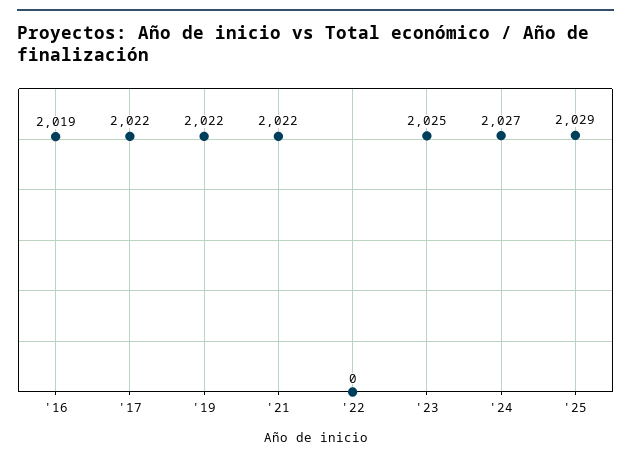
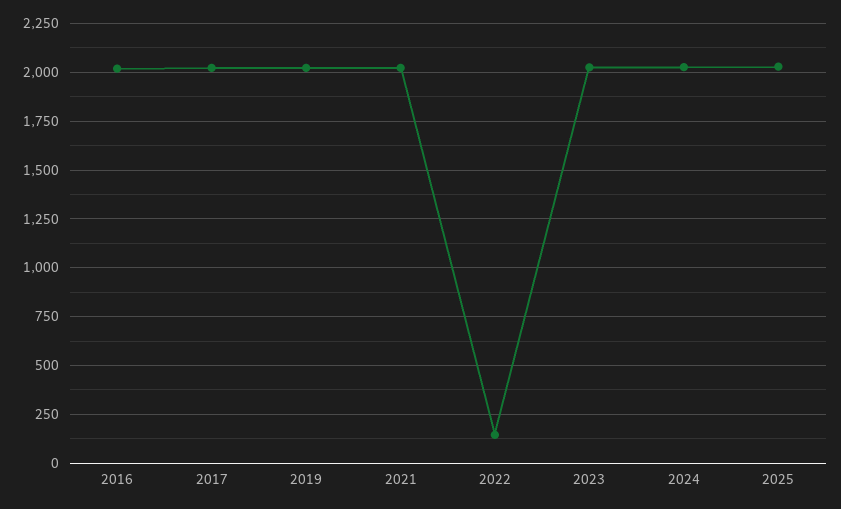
'22: 0 -> 150

